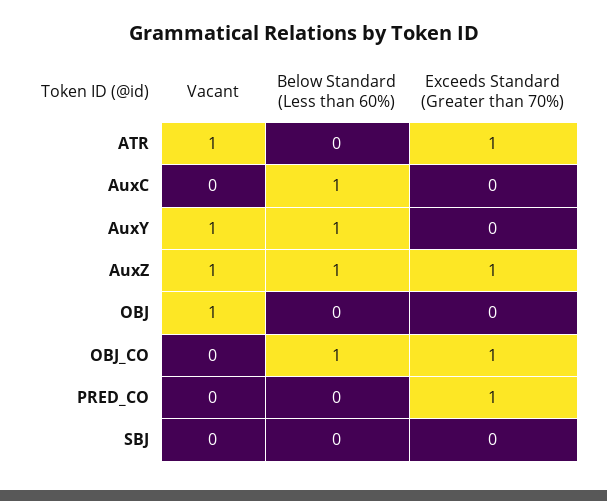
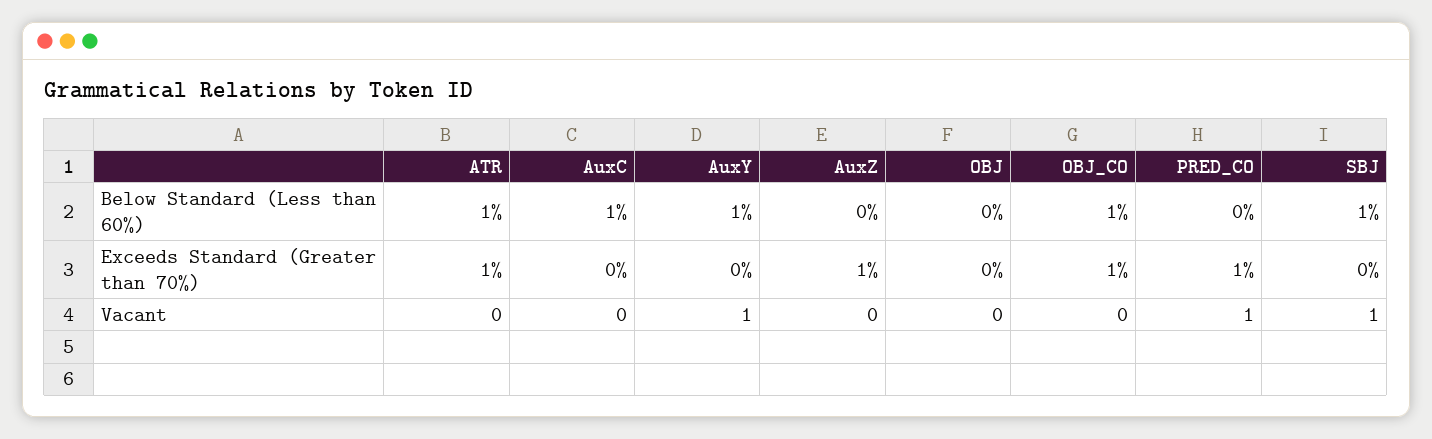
Vacant, ATR: 1 -> 0
Below Standard (Less than 60%), ATR: 0 -> 1
Vacant, AuxZ: 1 -> 0
Below Standard (Less than 60%), AuxZ: 1 -> 0
Vacant, OBJ: 1 -> 0
Vacant, PRED_CO: 0 -> 1
Vacant, SBJ: 0 -> 1
Below Standard (Less than 60%), SBJ: 0 -> 1

